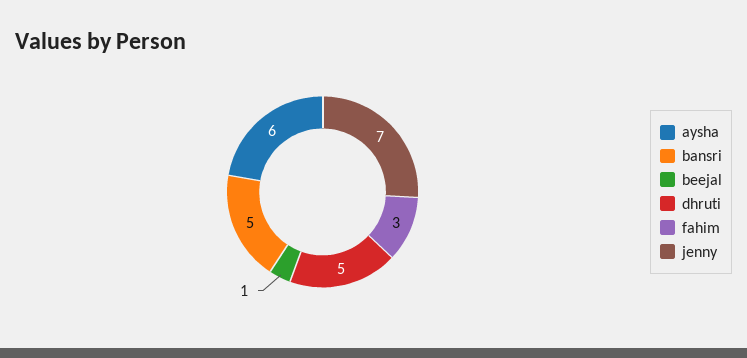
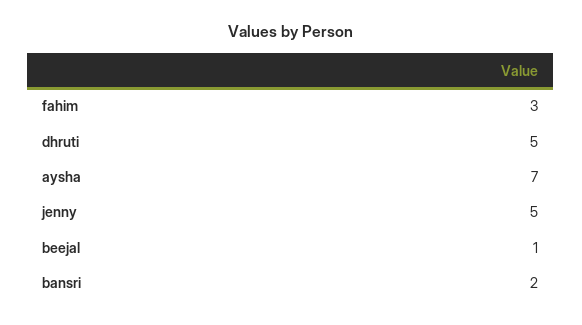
aysha: 6 -> 7
bansri: 5 -> 2
jenny: 7 -> 5

